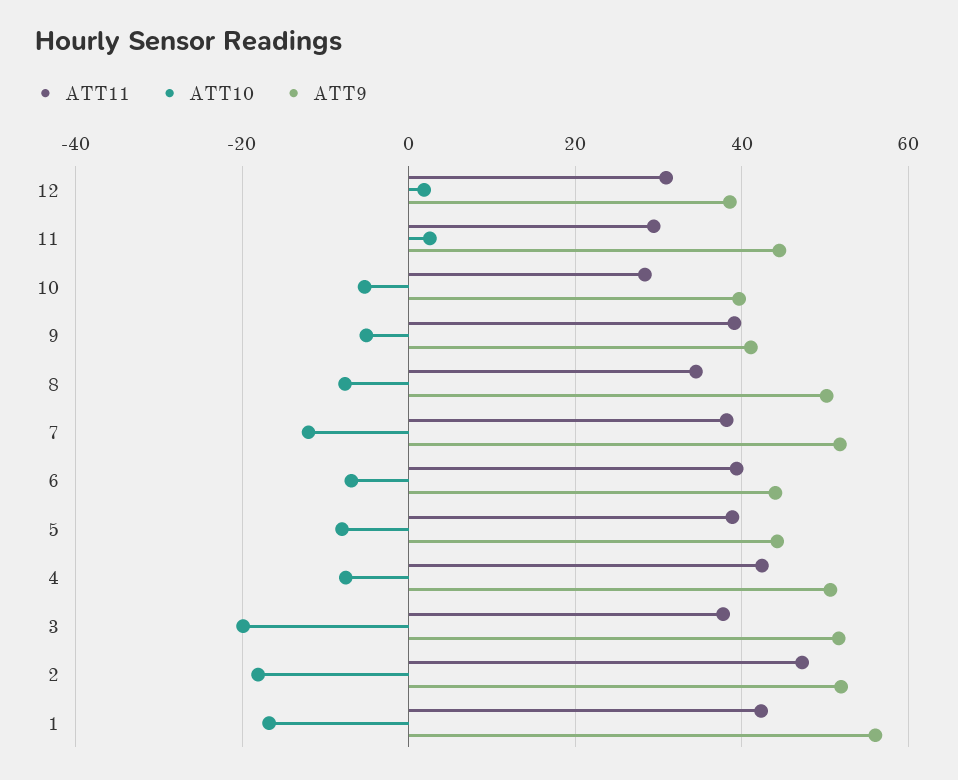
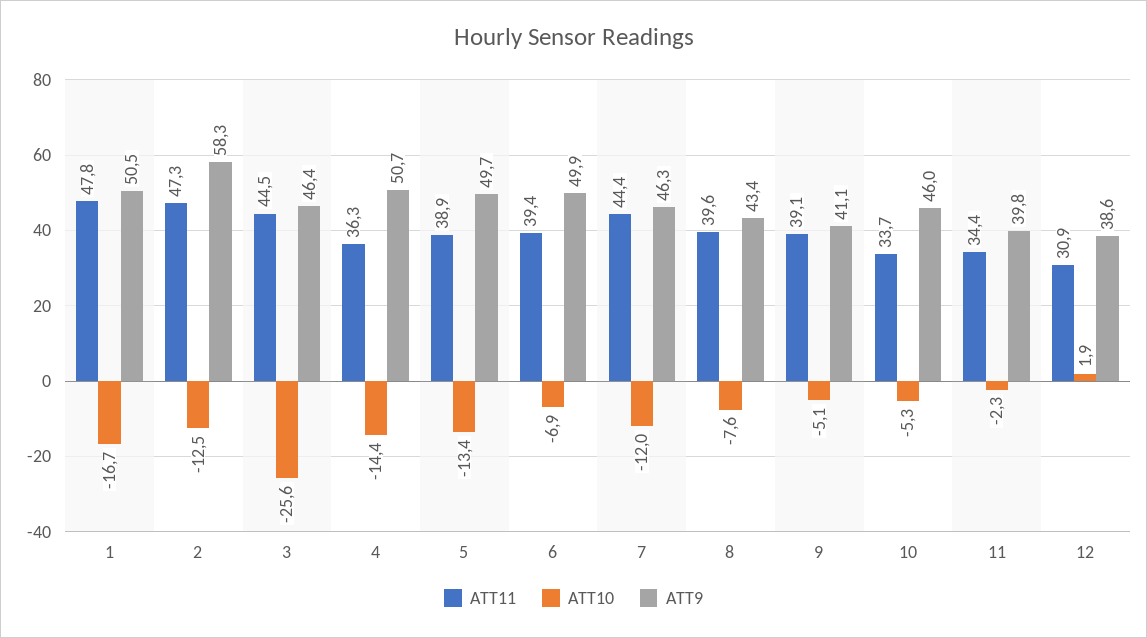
ATT11, 11: 30 -> 34.4
ATT10, 11: 2 -> -2.3
ATT9, 11: 44 -> 39.8
ATT11, 10: 28 -> 33.7
ATT9, 10: 40 -> 46
ATT11, 8: 34 -> 39.6
ATT9, 8: 50 -> 43.4
ATT11, 7: 38 -> 44.4
ATT9, 7: 52 -> 46.3
ATT9, 6: 44 -> 49.9
ATT10, 5: -8 -> -13.4
ATT9, 5: 44 -> 49.7
ATT11, 4: 42 -> 36.3
ATT10, 4: -8 -> -14.4
ATT11, 3: 38 -> 44.5
ATT10, 3: -20 -> -25.6
ATT9, 3: 52 -> 46.4
ATT10, 2: -18 -> -12.5
ATT9, 2: 52 -> 58.3
ATT11, 1: 42 -> 47.8
ATT9, 1: 56 -> 50.5

